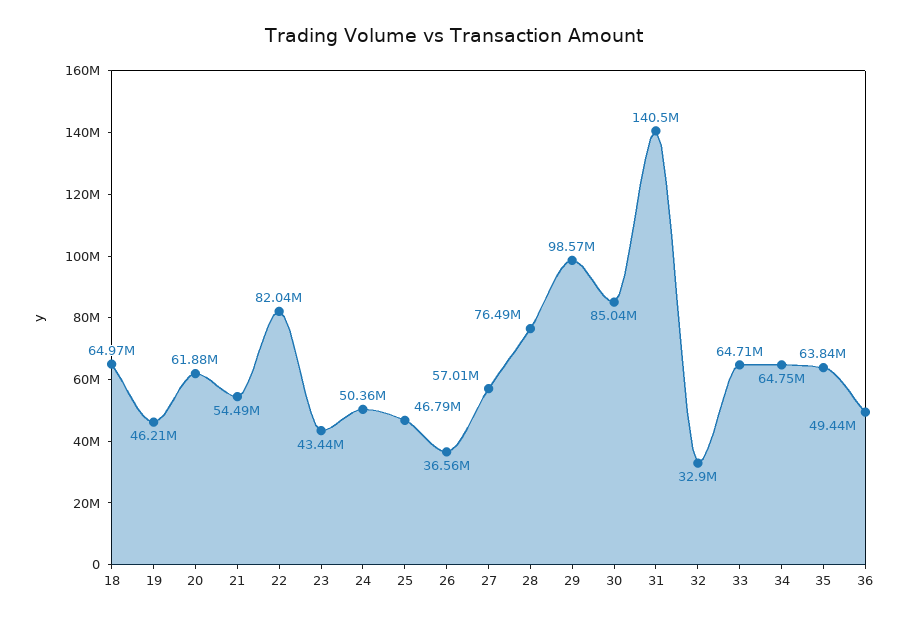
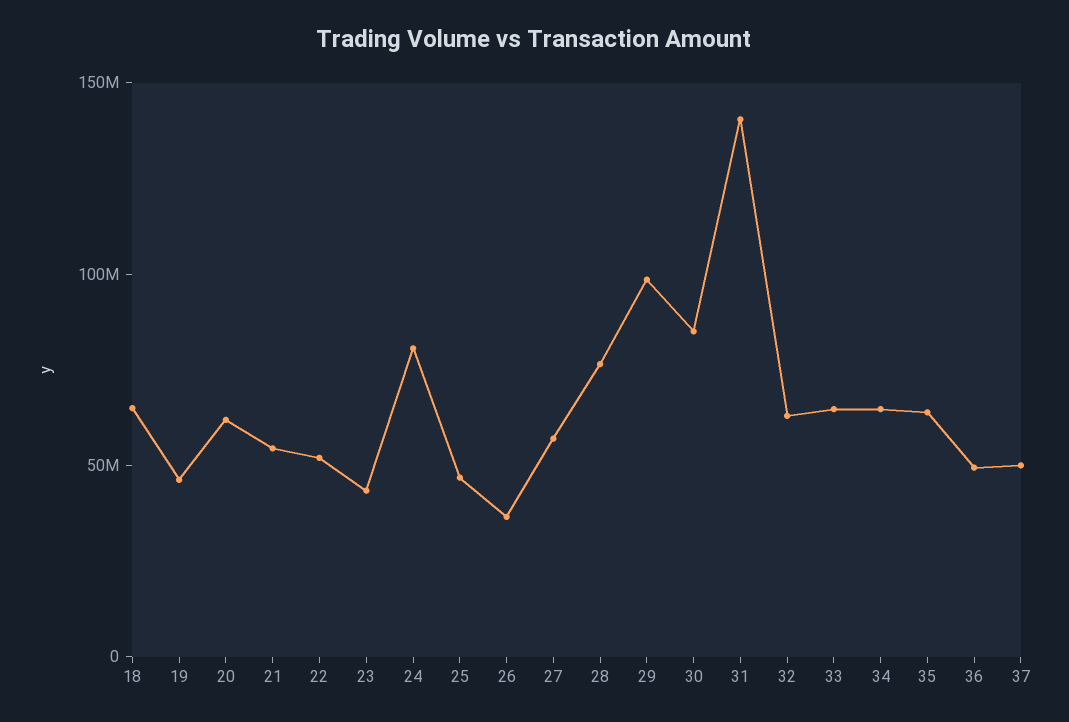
22: 82040000 -> 50000000
24: 50360000 -> 80000000
32: 32900000 -> 60000000
37: none -> 50000000

